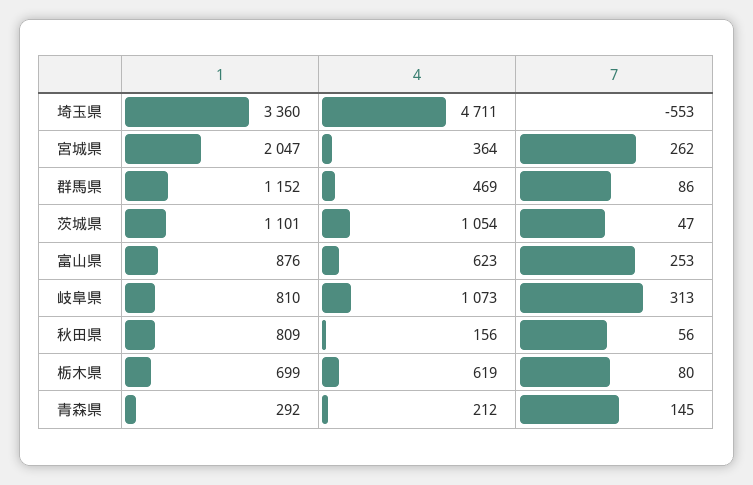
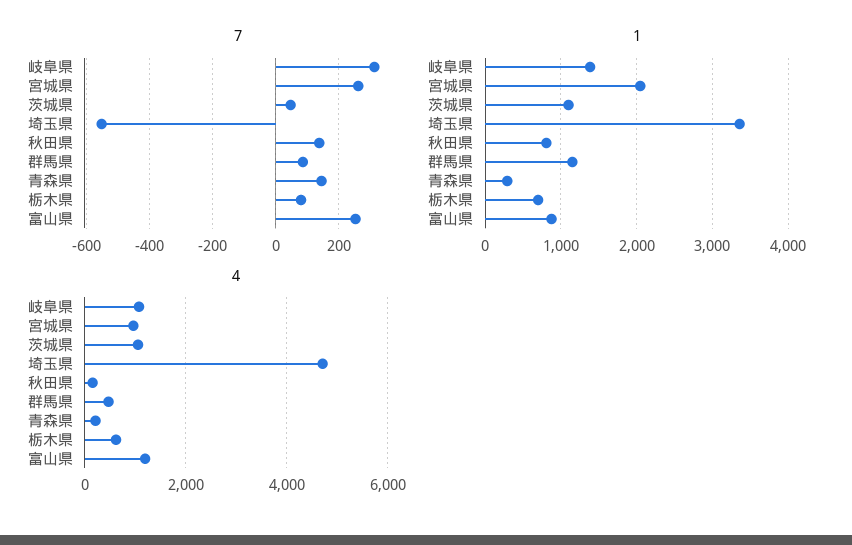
4, 宮城県: 364 -> 1000
4, 富山県: 623 -> 1200
1, 岐阜県: 810 -> 1400
7, 秋田県: 56 -> 140

